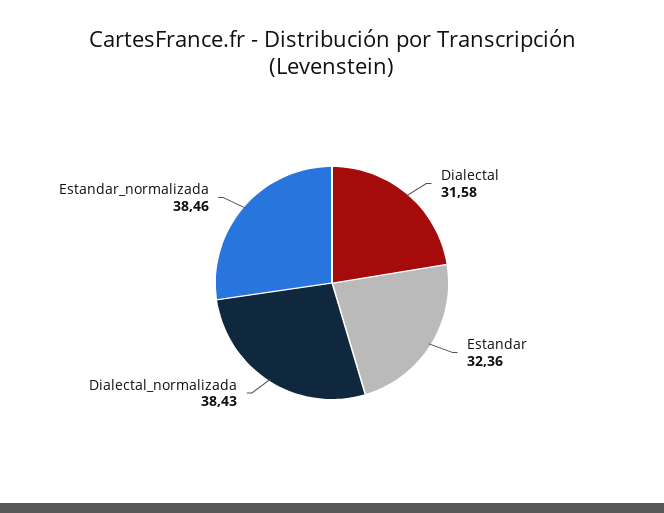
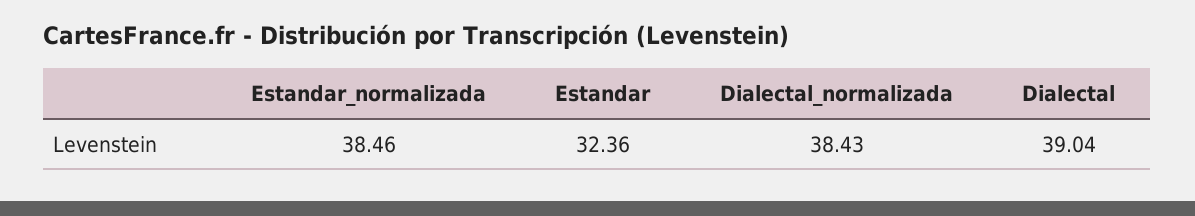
Dialectal: 31.58 -> 39.04

